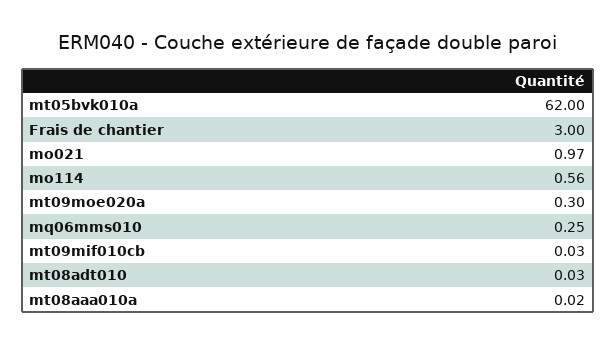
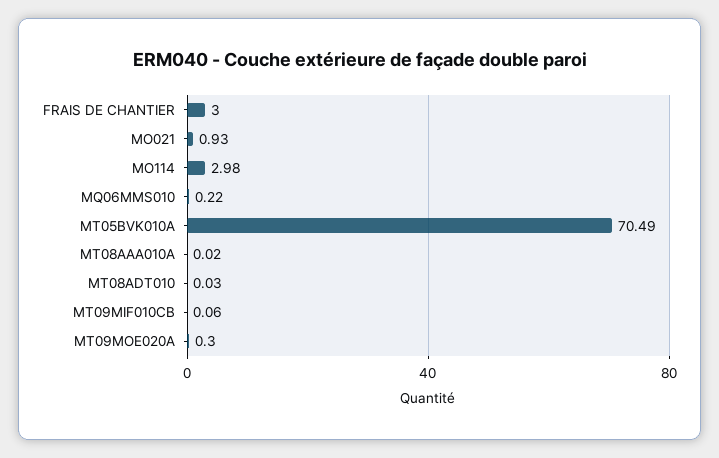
mt05bvk010a: 62 -> 70.49
mo021: 0.97 -> 0.93
mo114: 0.56 -> 2.98
mq06mms010: 0.25 -> 0.22
mt09mif010cb: 0.03 -> 0.06

